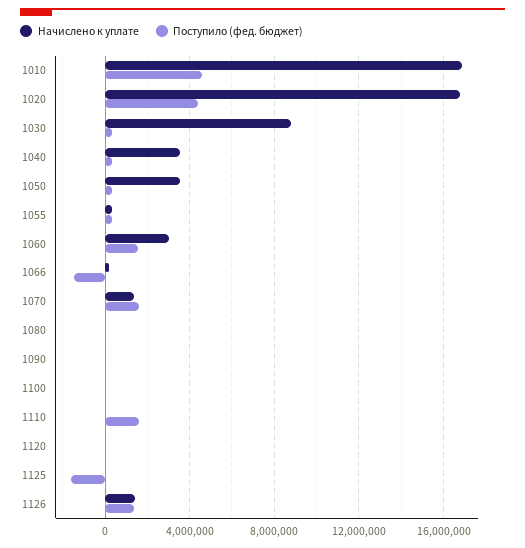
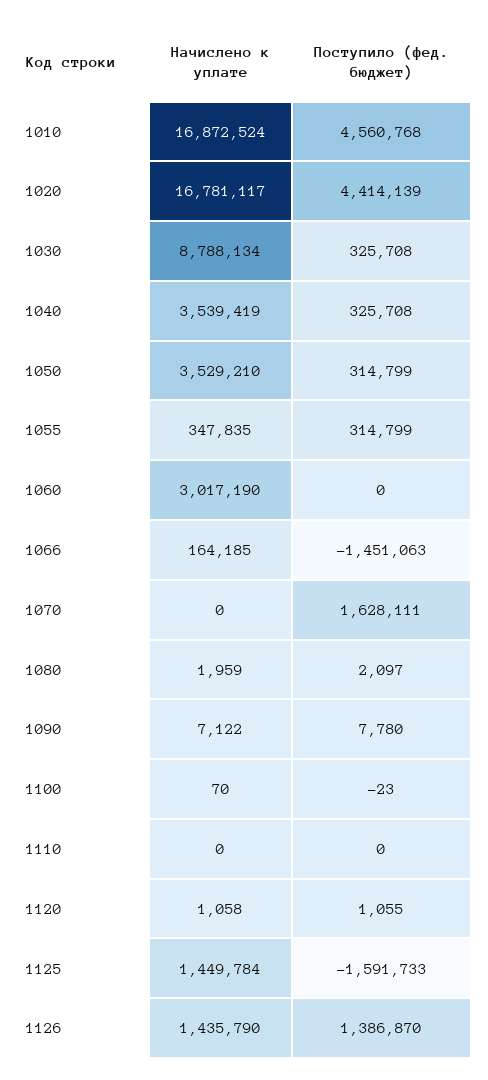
Поступило (фед. бюджет), 1060: 1500000 -> 0
Начислено к уплате, 1070: 1500000 -> 0
Поступило (фед. бюджет), 1110: 1500000 -> 0
Начислено к уплате, 1125: 0 -> 1449784

